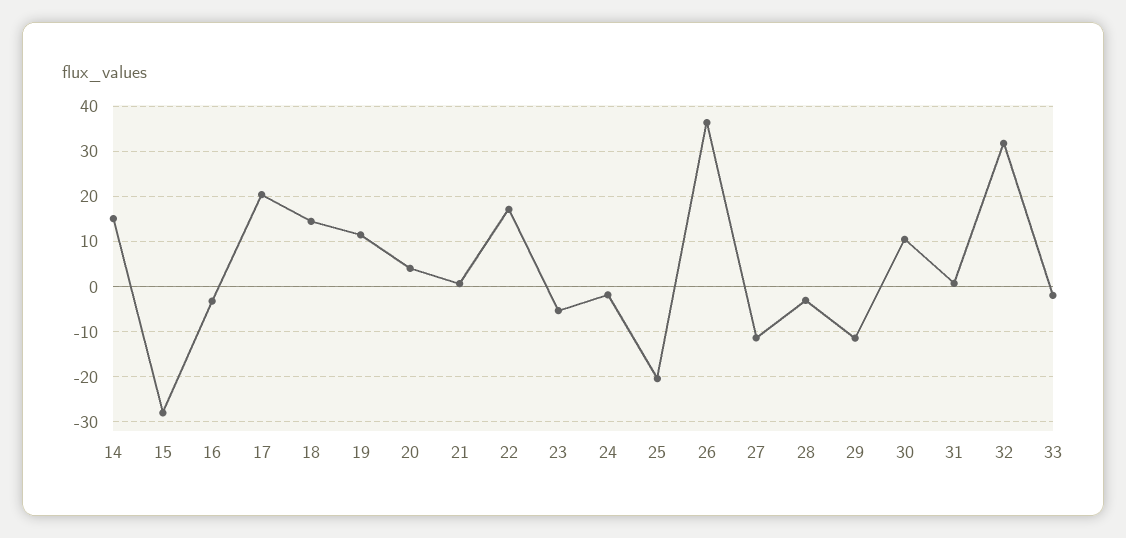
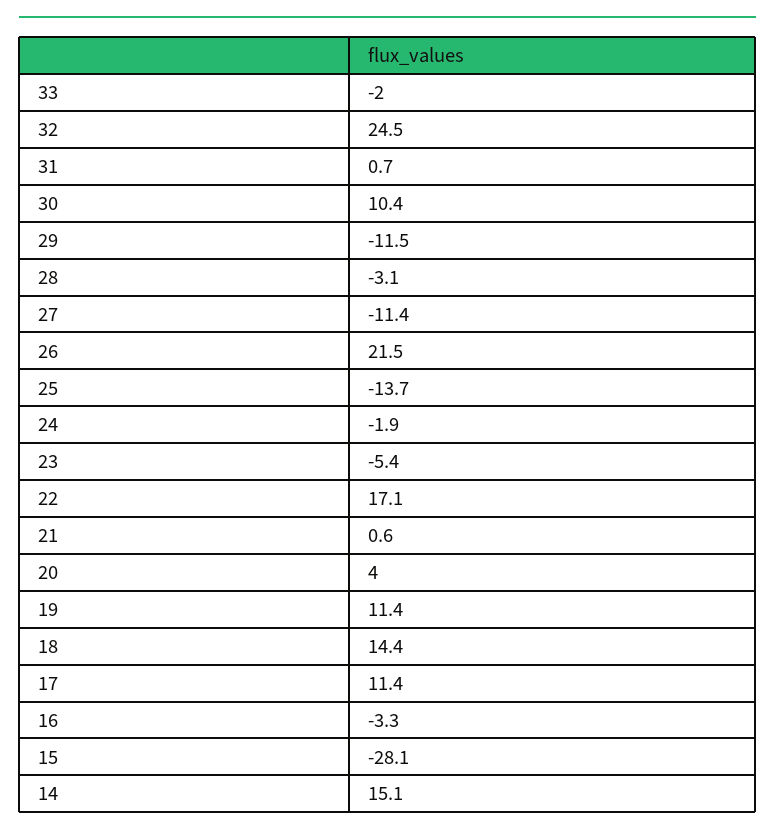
17: 20 -> 11.4
25: -20 -> -13.7
26: 36 -> 21.5
32: 32 -> 24.5

